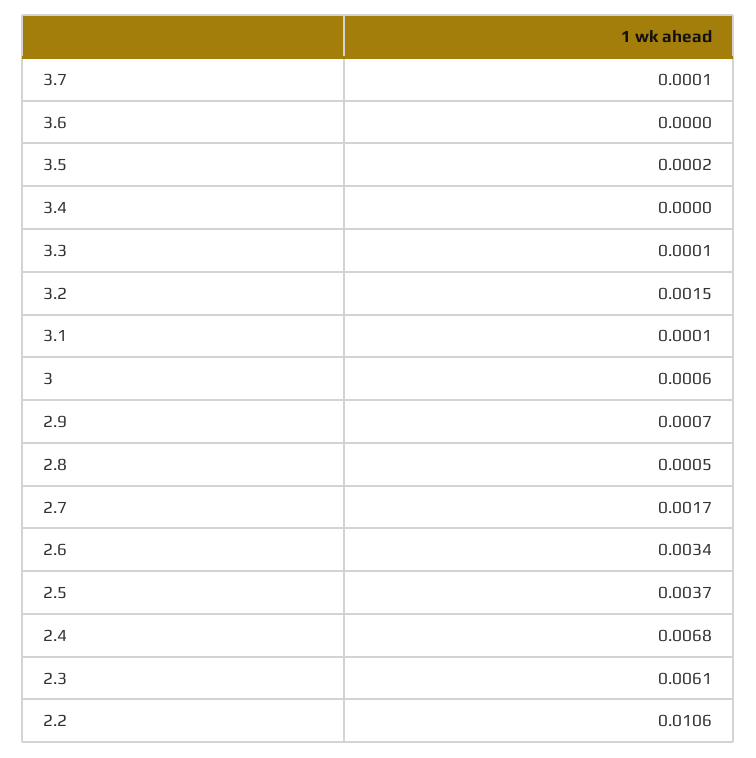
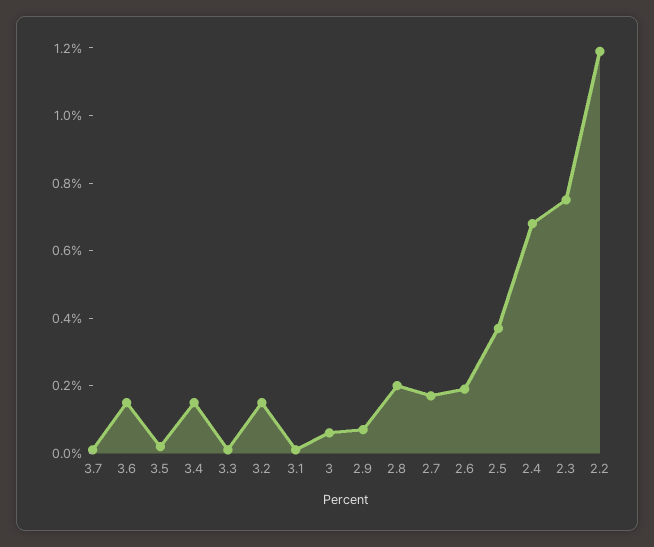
3.6: 0 -> 0.0015
3.4: 0 -> 0.0015
2.8: 0.0005 -> 0.002
2.6: 0.0034 -> 0.002
2.3: 0.0061 -> 0.0075
2.2: 0.0106 -> 0.012

